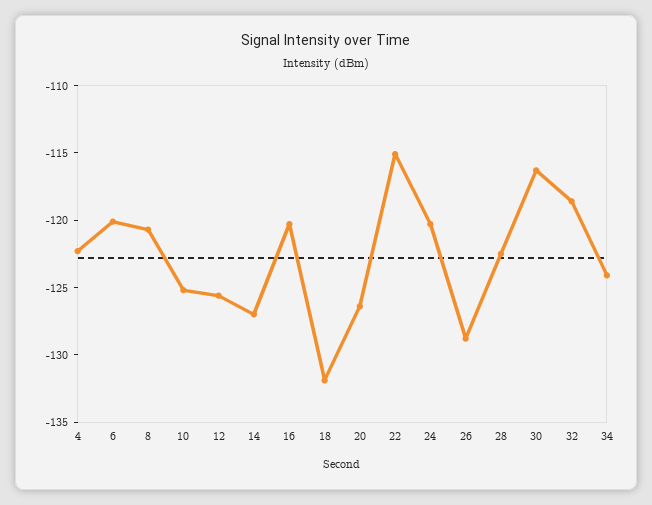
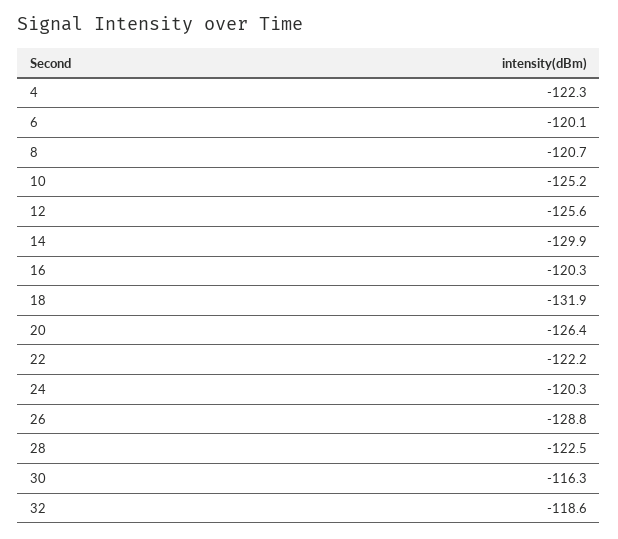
14: -127 -> -129.9
22: -115 -> -122.2
34: -124 -> none

